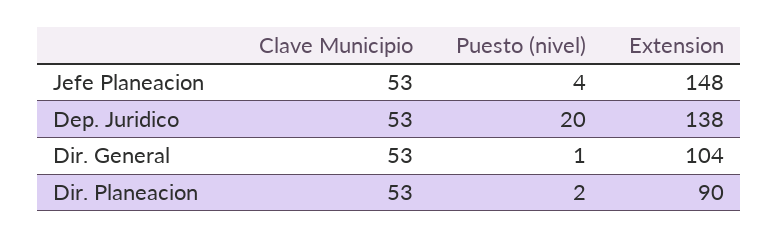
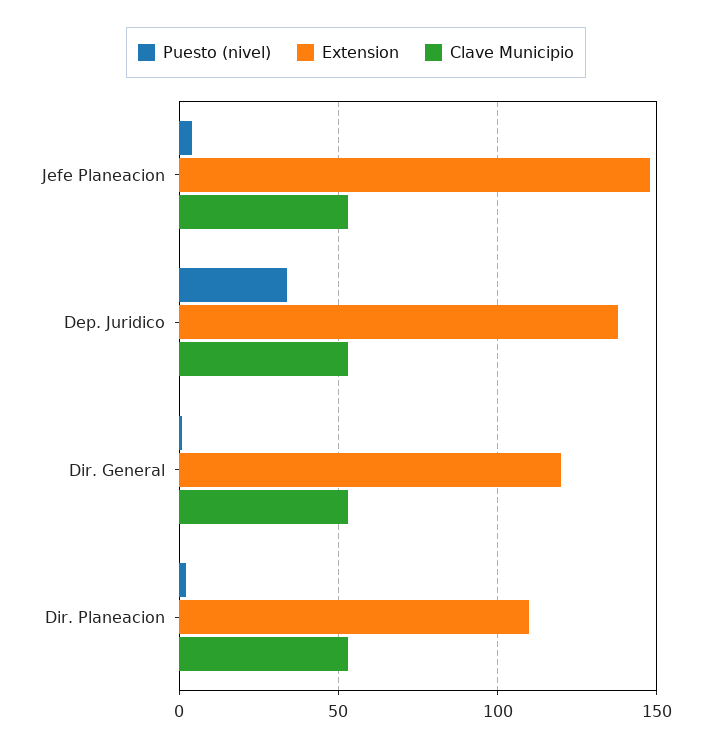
Puesto (nivel), Dep. Juridico: 20 -> 35
Extension, Dir. General: 104 -> 120
Extension, Dir. Planeacion: 90 -> 110

